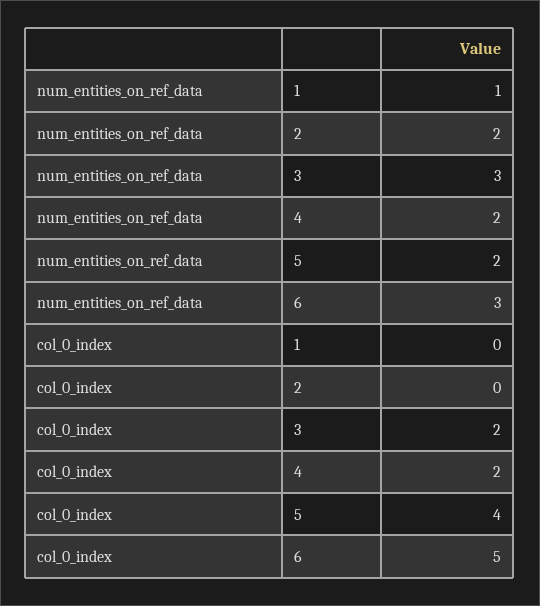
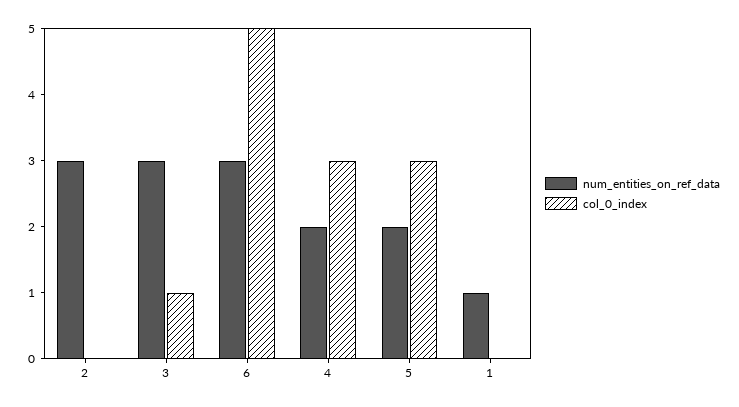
num_entities_on_ref_data, 2: 2 -> 3
col_0_index, 3: 2 -> 1
col_0_index, 4: 2 -> 3
col_0_index, 5: 4 -> 3

